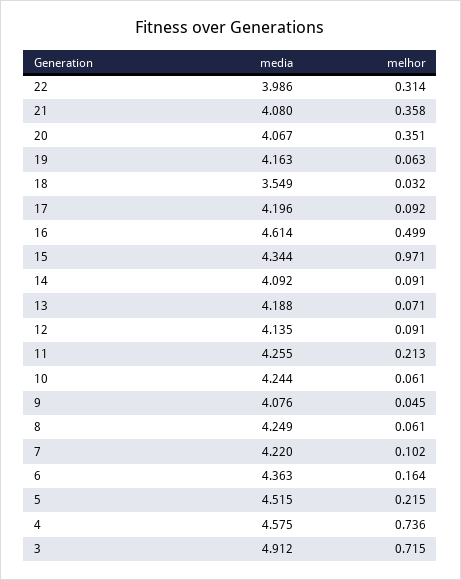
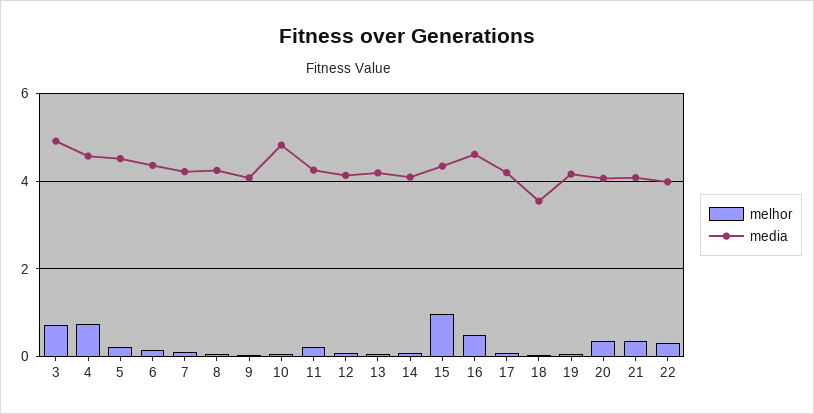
media, 10: 4.244 -> 4.8

